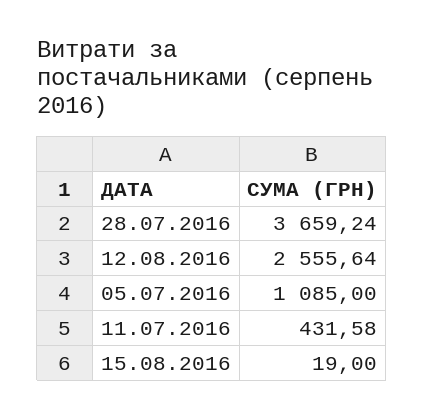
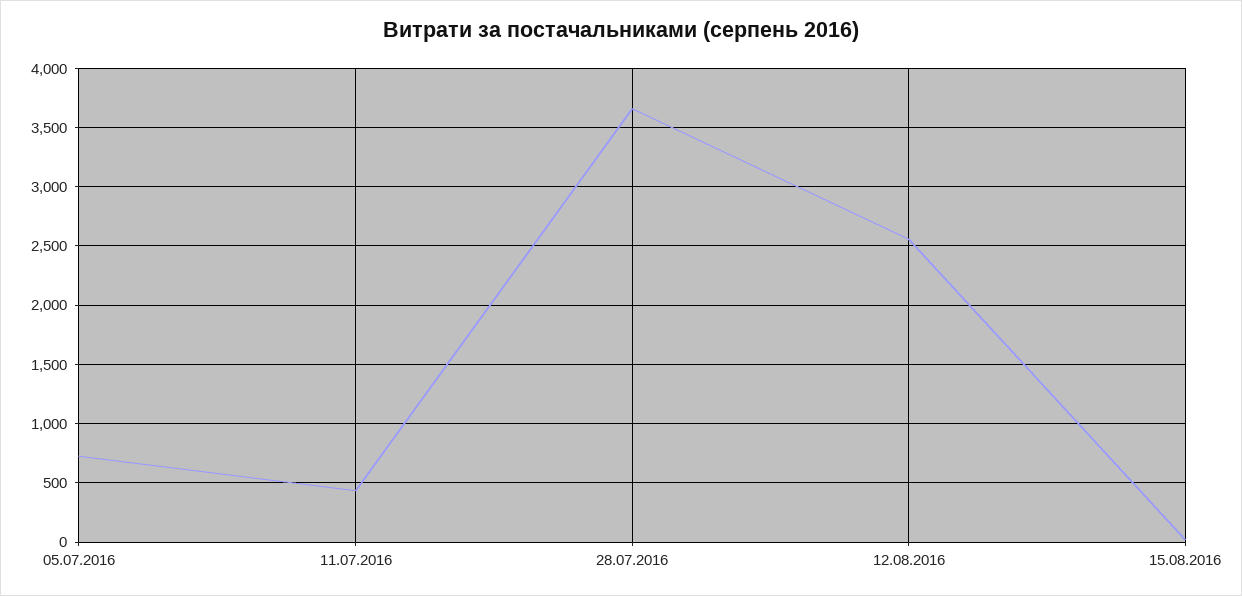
05.07.2016: 1085 -> 700

